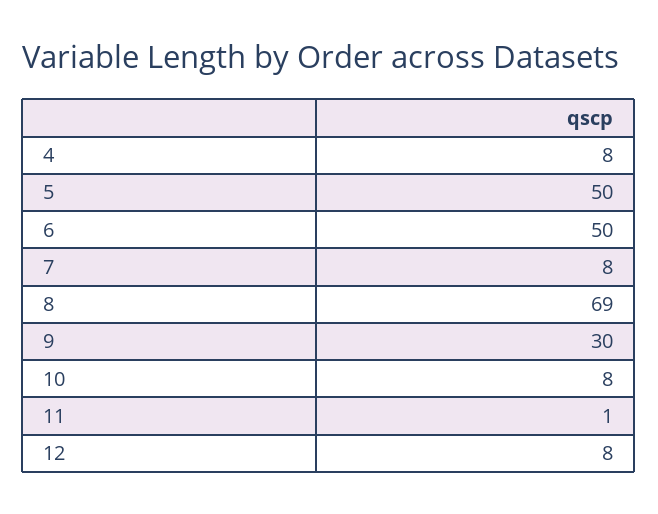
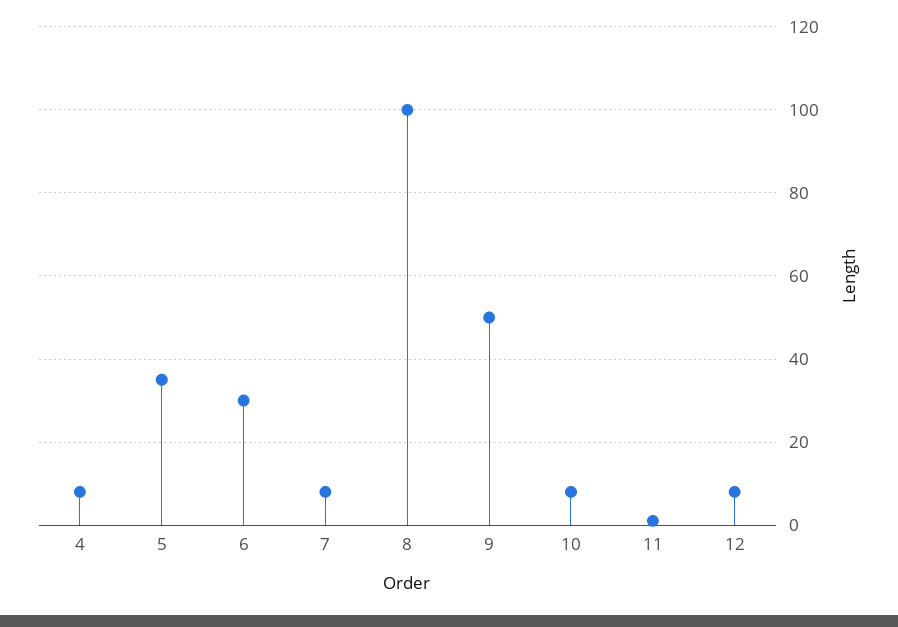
5: 50 -> 35
6: 50 -> 30
8: 69 -> 100
9: 30 -> 50

